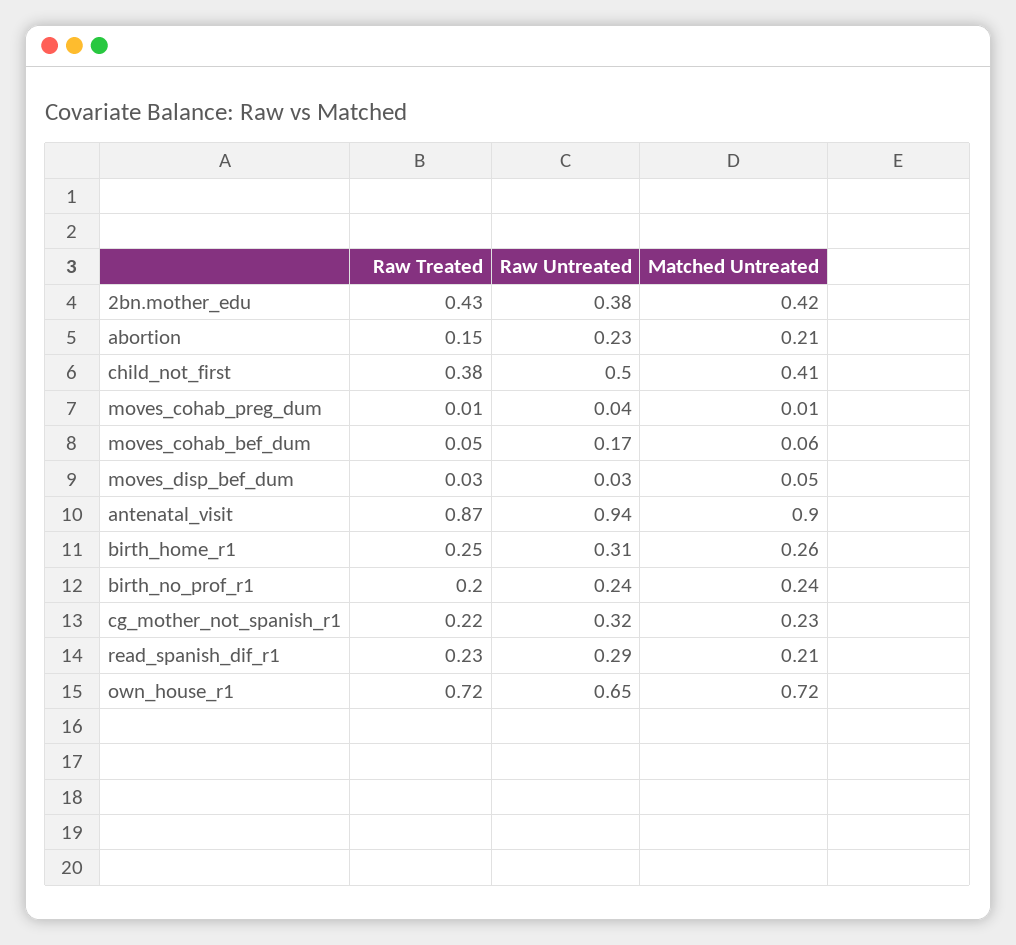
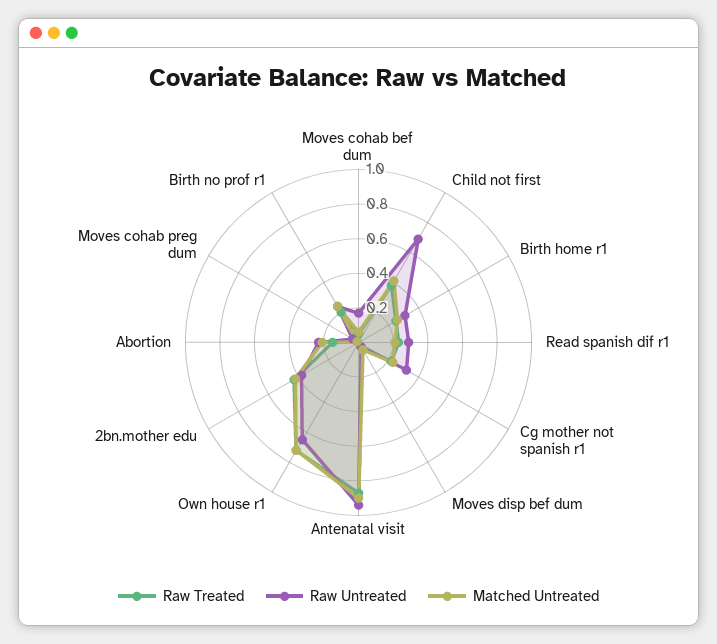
Raw Untreated, child_not_first: 0.5 -> 0.7

